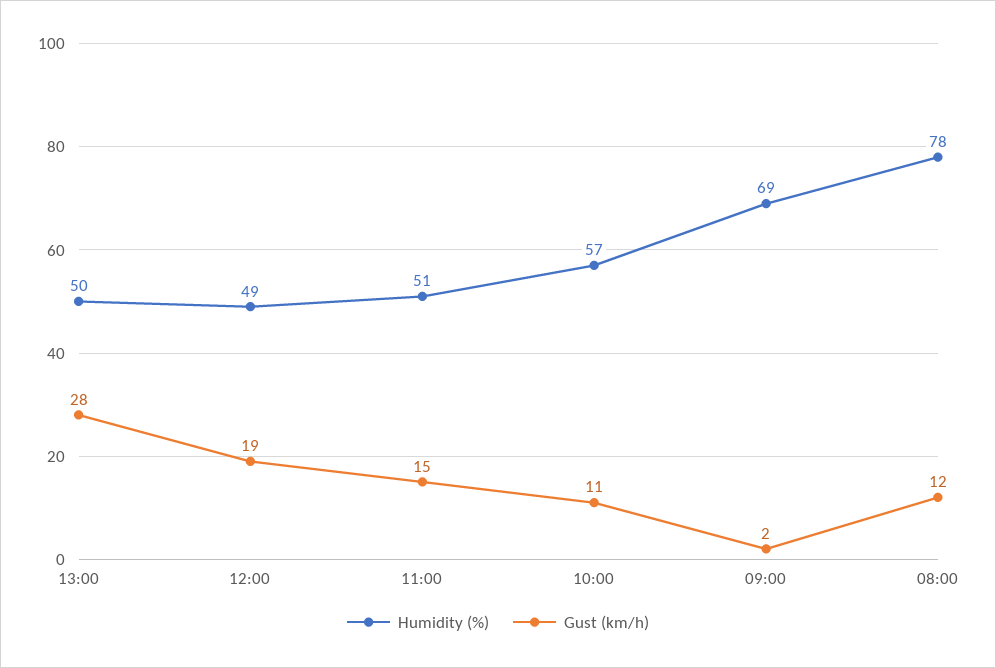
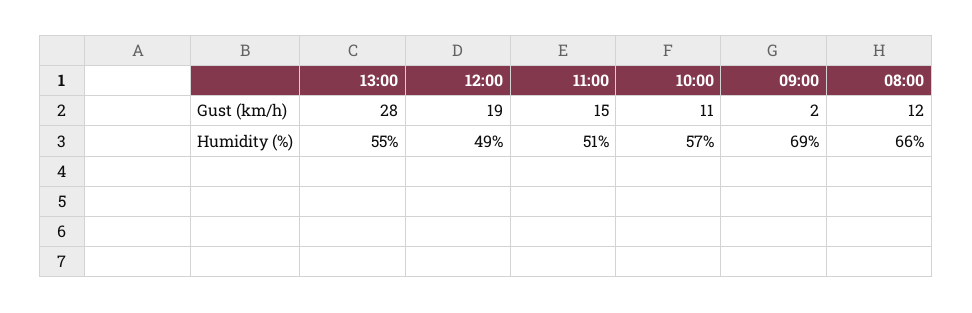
Humidity (%), 13:00: 50 -> 55
Humidity (%), 08:00: 78 -> 66

